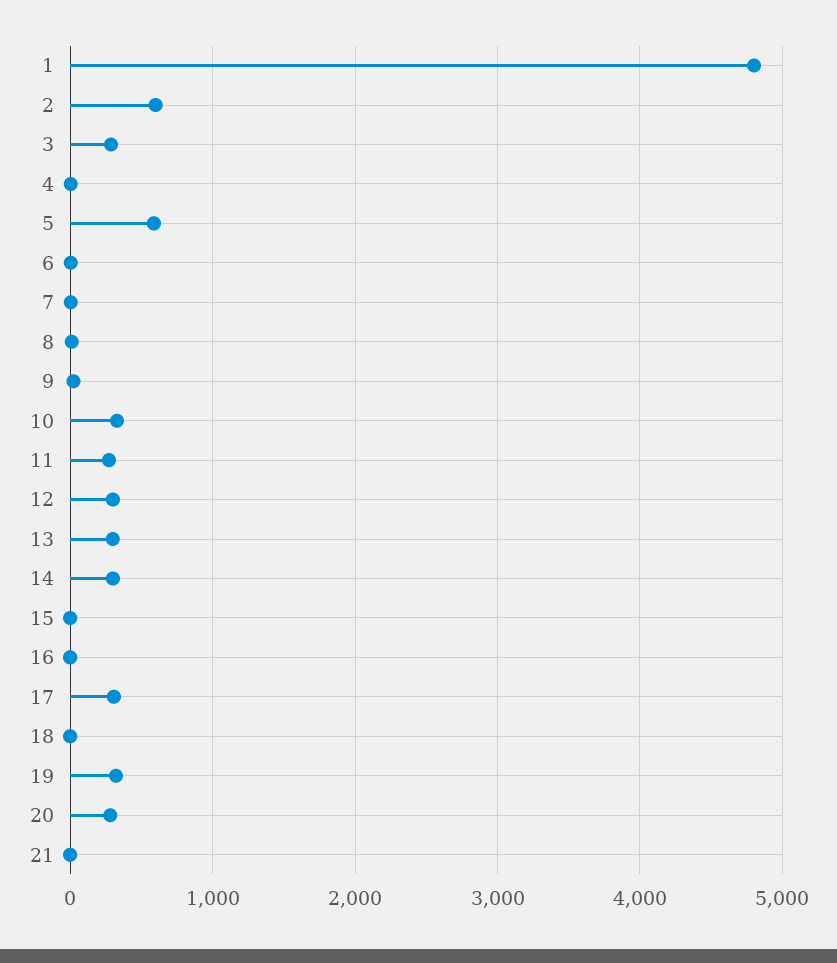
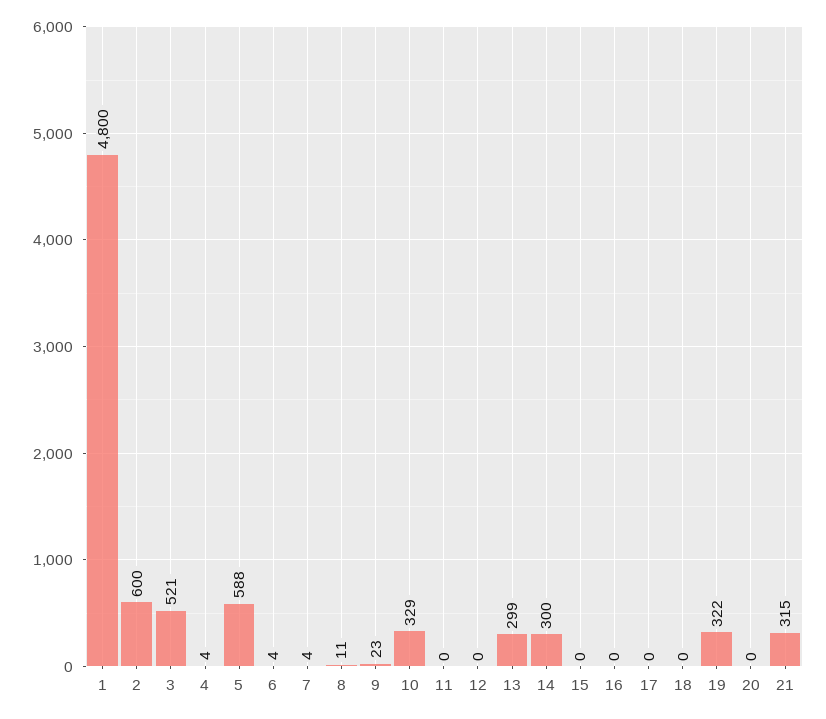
3: 300 -> 521
11: 300 -> 0
12: 300 -> 0
17: 300 -> 0
20: 300 -> 0
21: 0 -> 315

